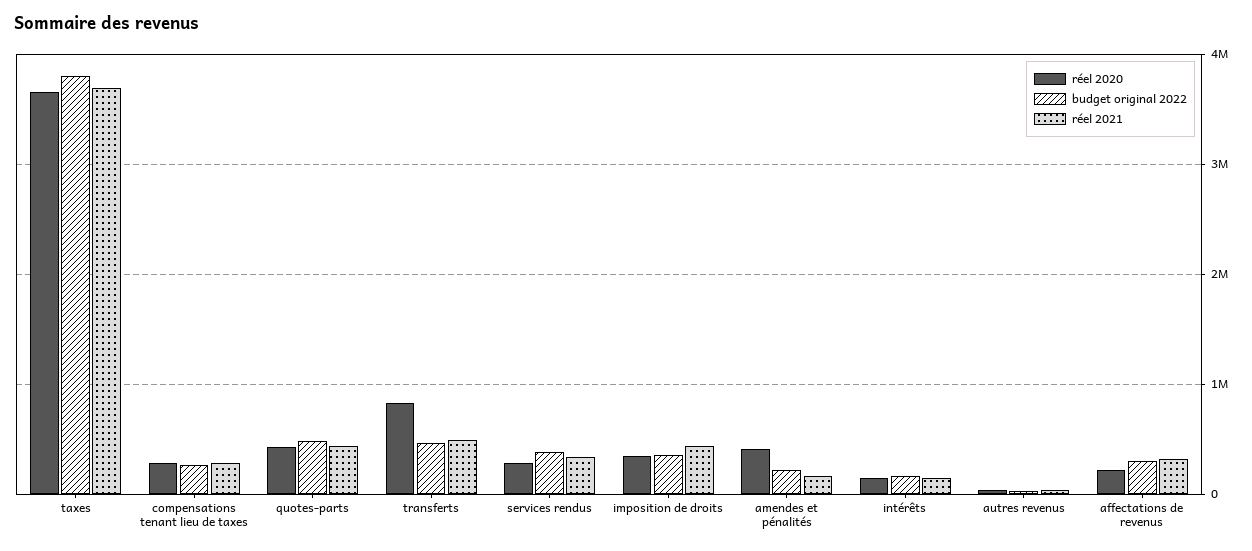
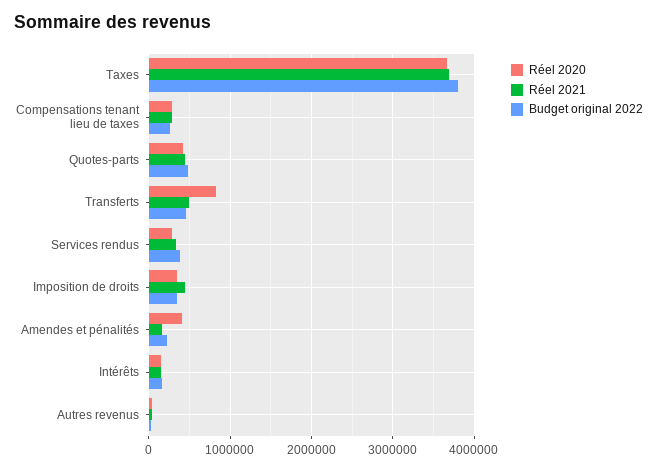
réel 2020, affectations de revenus: 200000 -> none
budget original 2022, affectations de revenus: 300000 -> none
réel 2021, affectations de revenus: 300000 -> none

